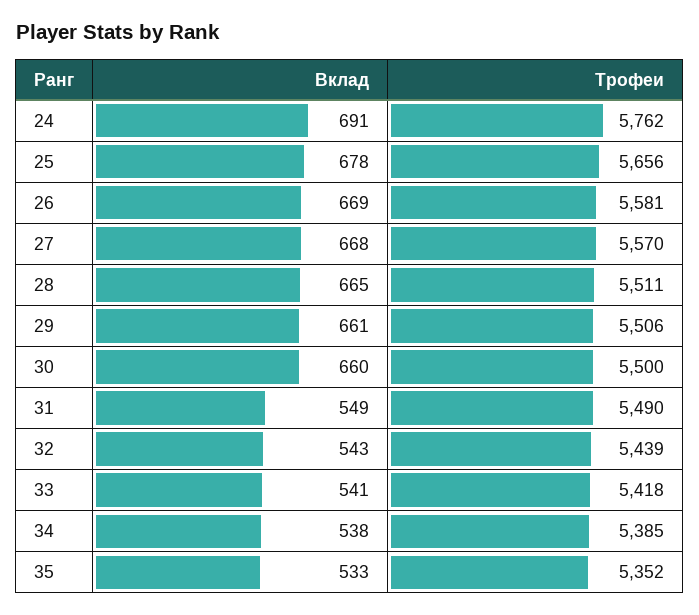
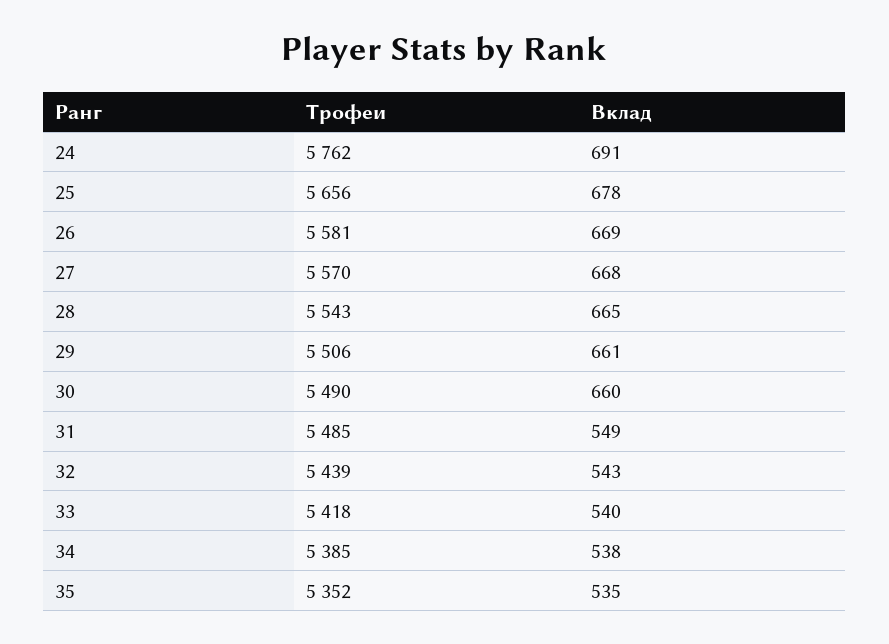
Трофеи, 28: 5511 -> 5543
Трофеи, 30: 5500 -> 5490
Трофеи, 31: 5490 -> 5485
Вклад, 33: 541 -> 540
Вклад, 35: 533 -> 535

